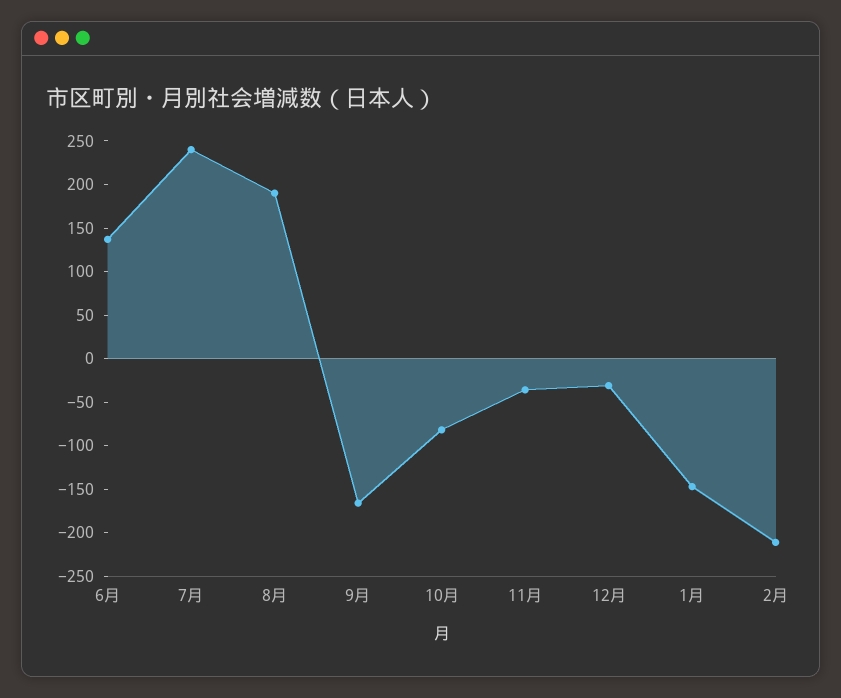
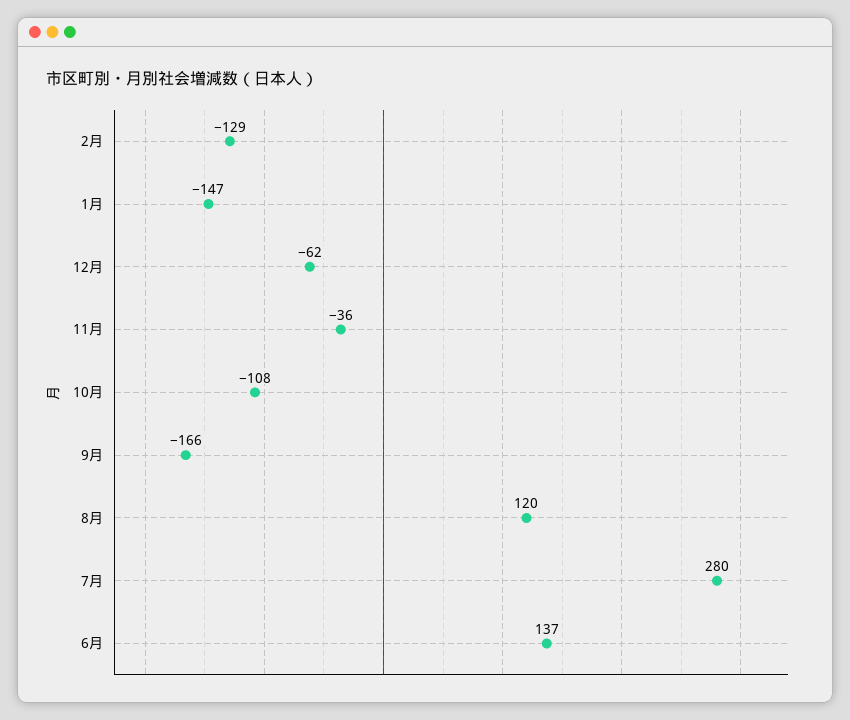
7月: 240 -> 280
8月: 190 -> 120
10月: -80 -> -108
12月: -30 -> -62
2月: -210 -> -129

